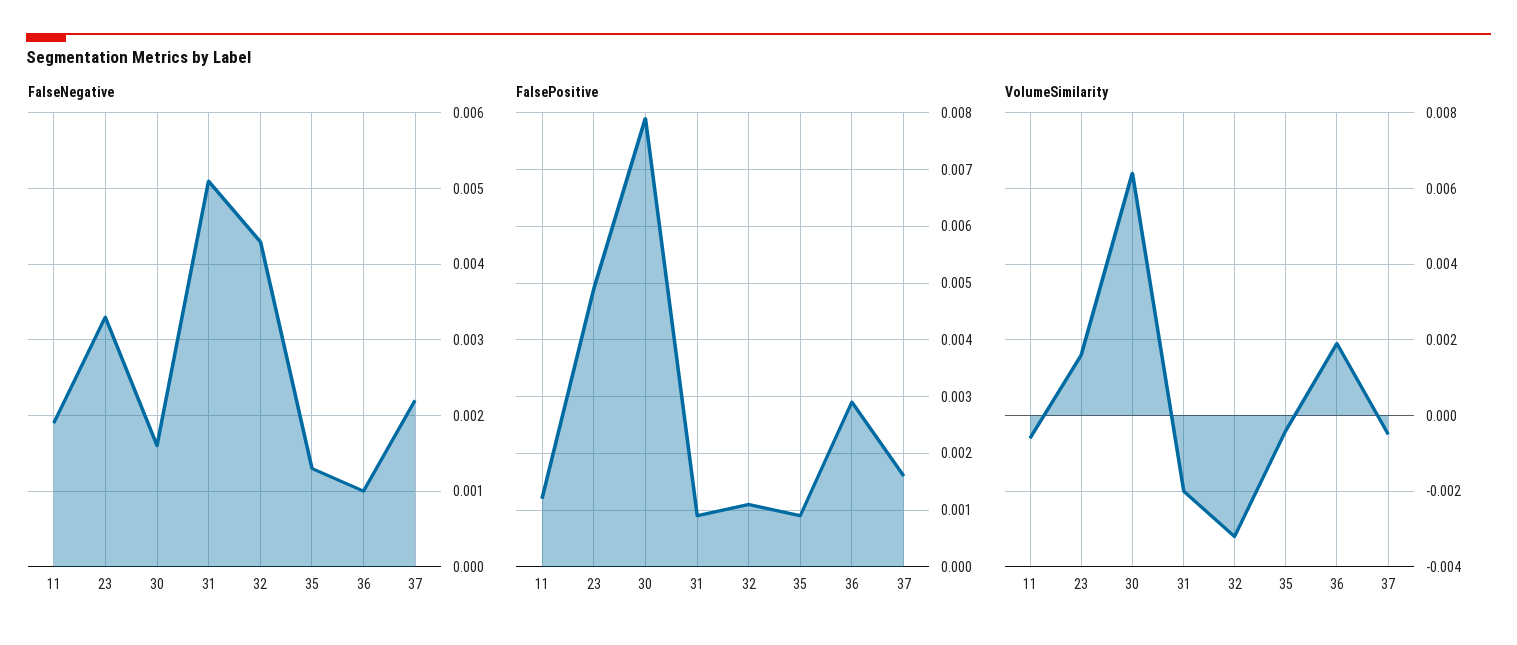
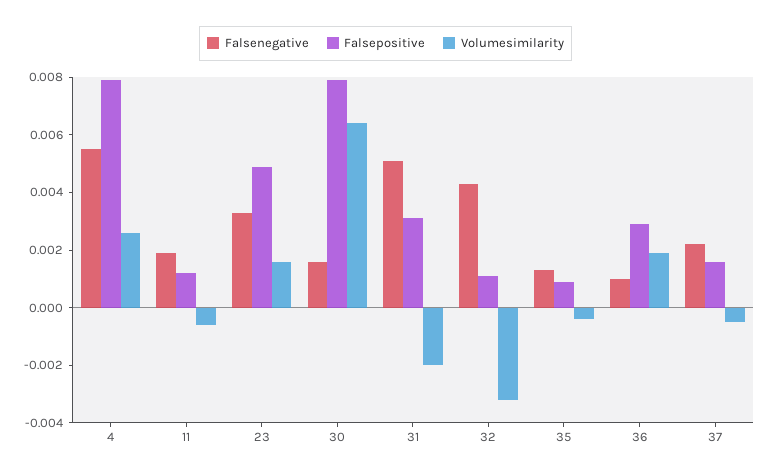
FalsePositive, 31: 0.001 -> 0.003
FalseNegative, 4: none -> 0.0055
FalsePositive, 4: none -> 0.008
VolumeSimilarity, 4: none -> 0.0025

